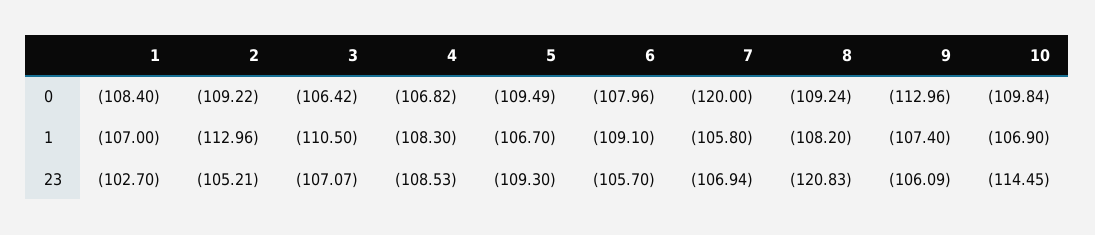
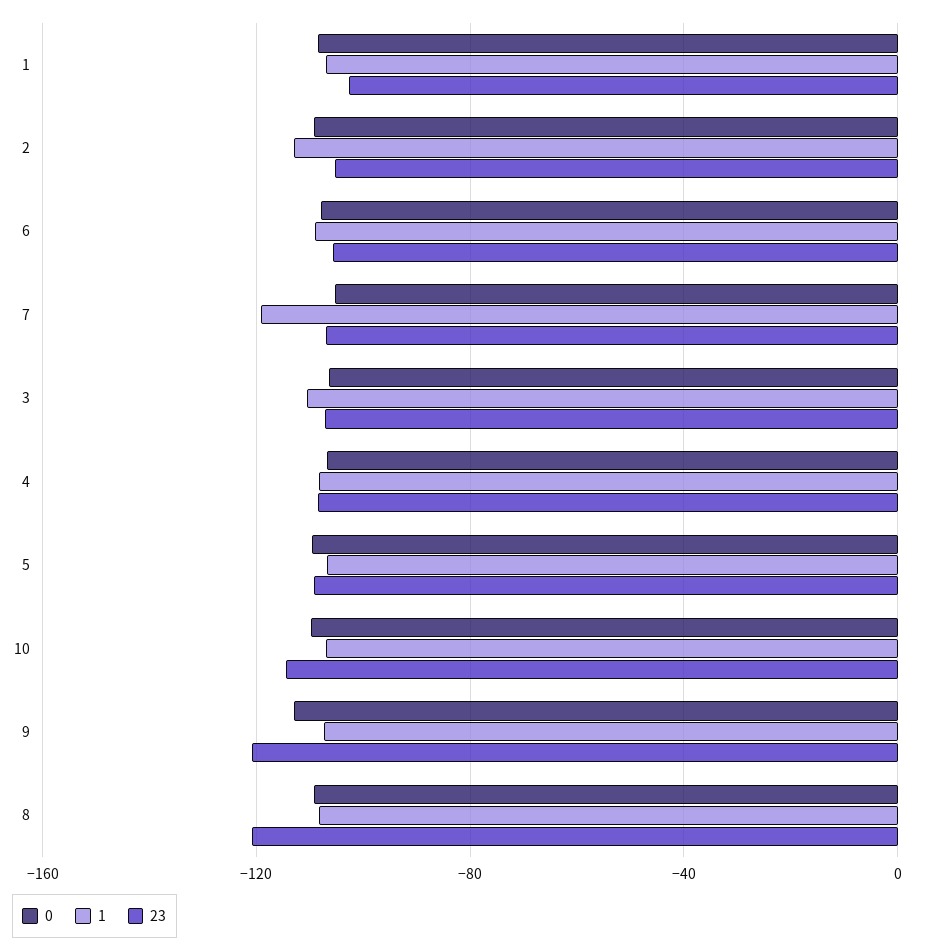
0, 7: -120 -> -105
1, 7: -105.8 -> -120
23, 9: -106.09 -> -120

